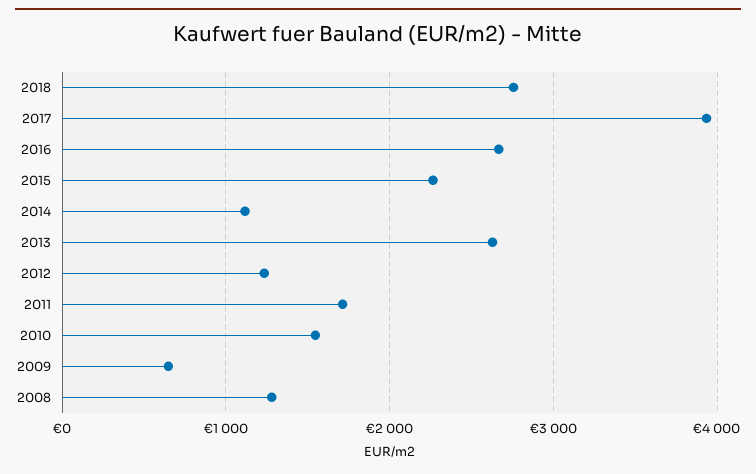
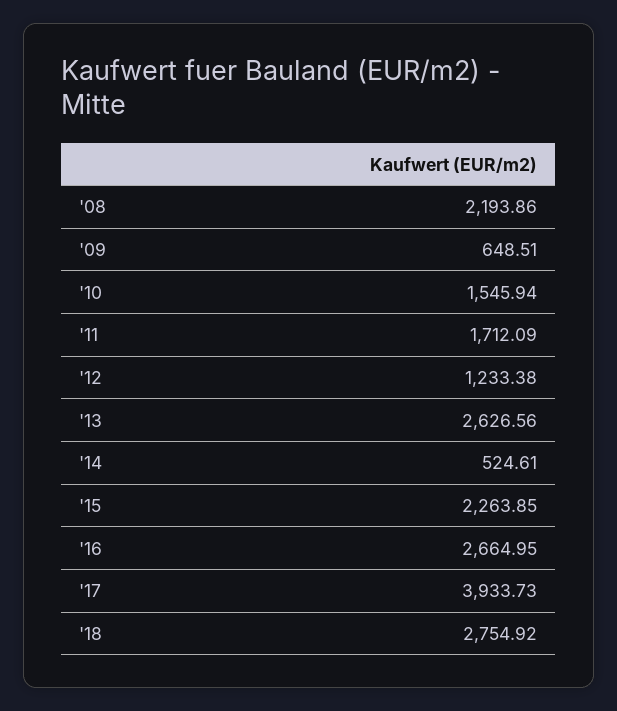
2014: 1100 -> 524.61
2008: 1300 -> 2193.86

